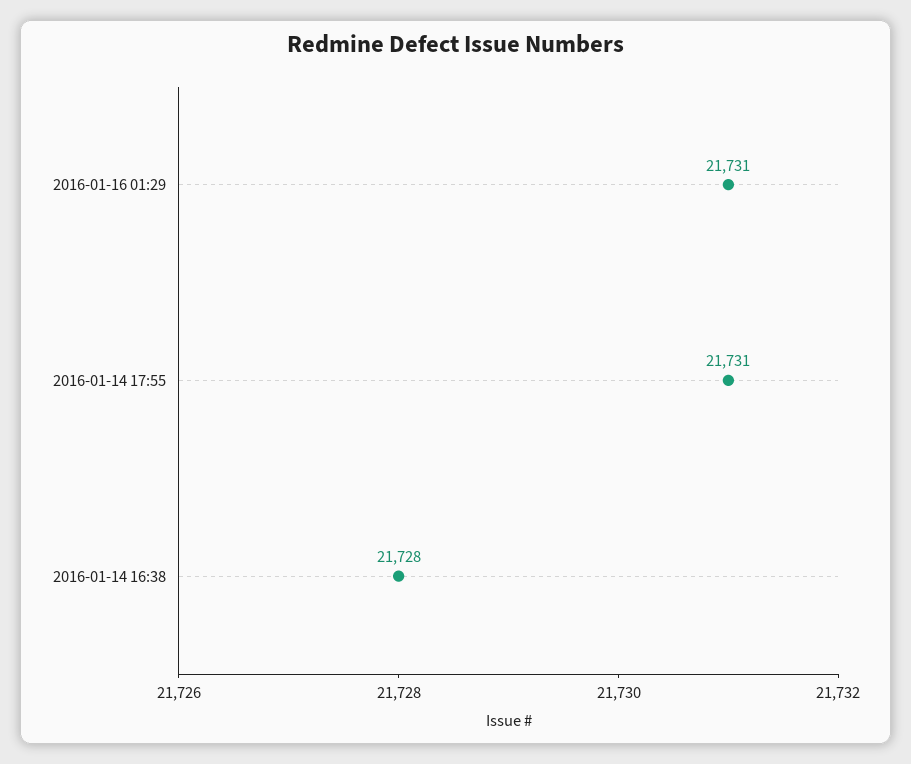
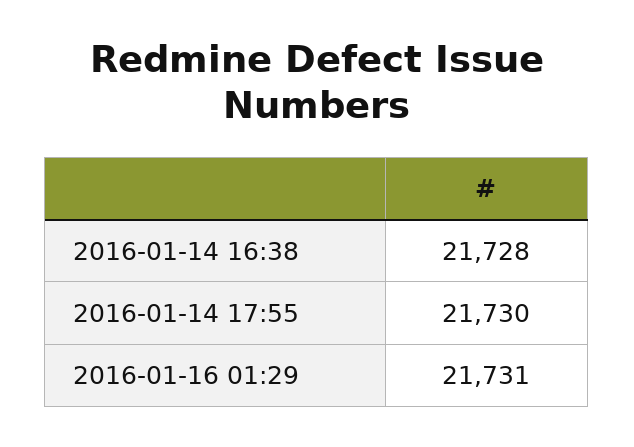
2016-01-14 17:55: 21731 -> 21730

